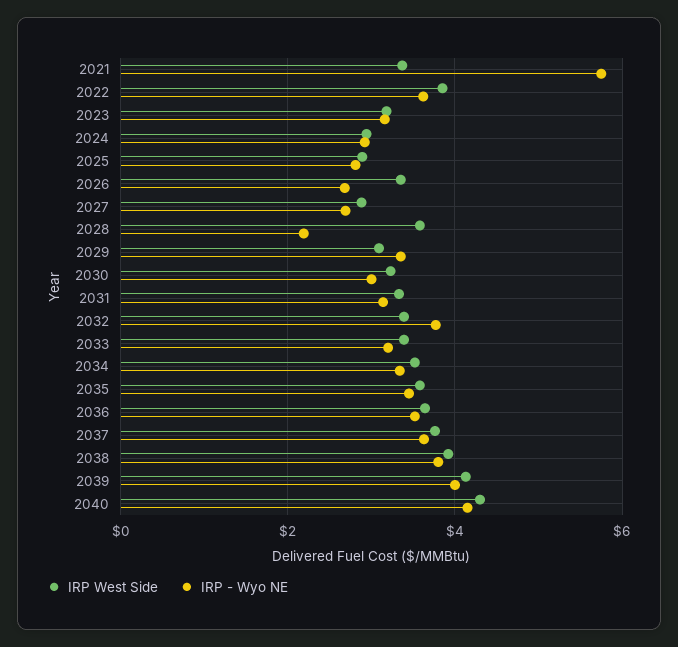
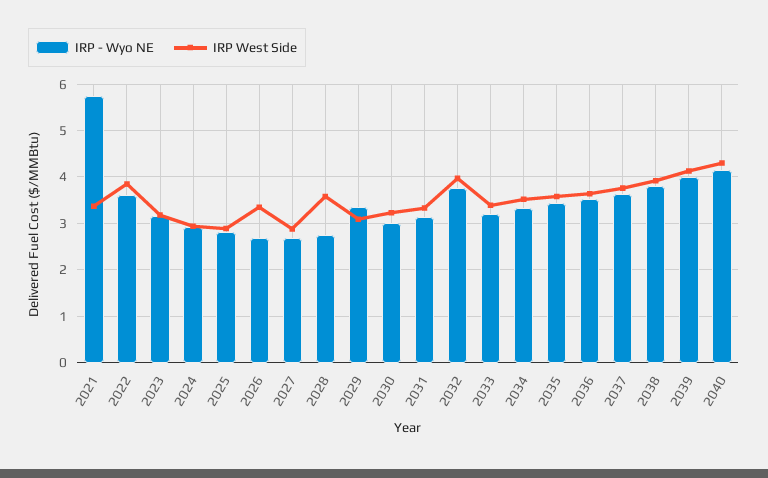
IRP - Wyo NE, 2028: 2.2 -> 2.8
IRP West Side, 2032: 3.4 -> 4

